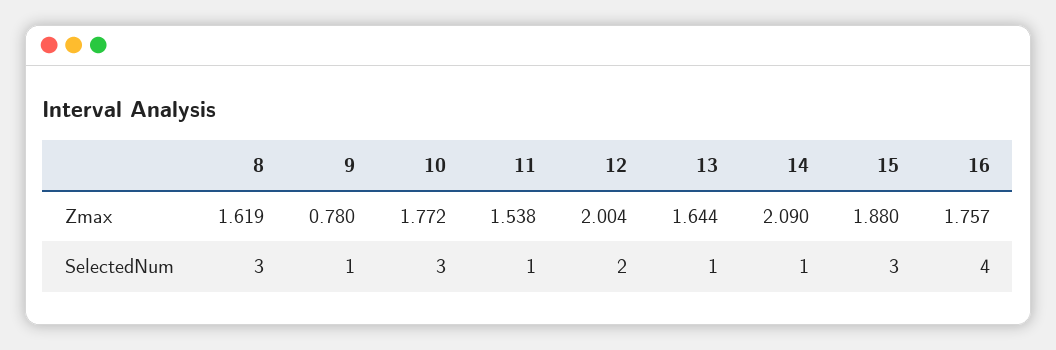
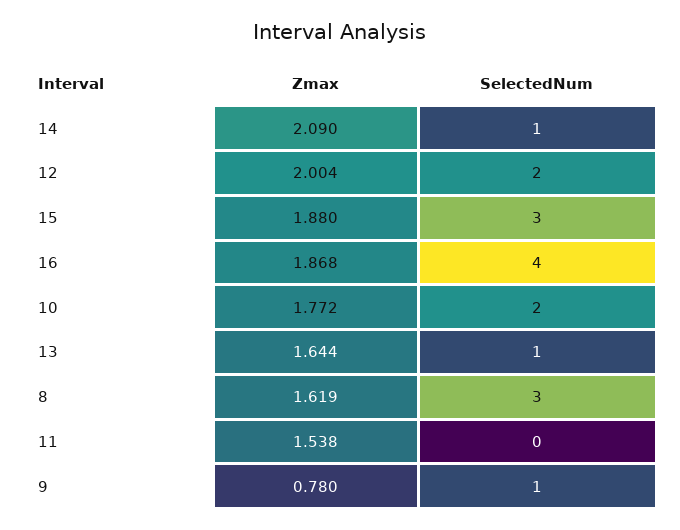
16, Zmax: 1.757 -> 1.868
10, SelectedNum: 3 -> 2
11, SelectedNum: 1 -> 0

